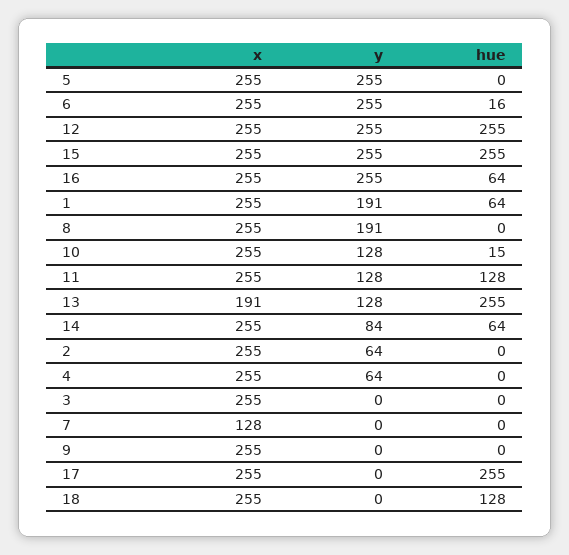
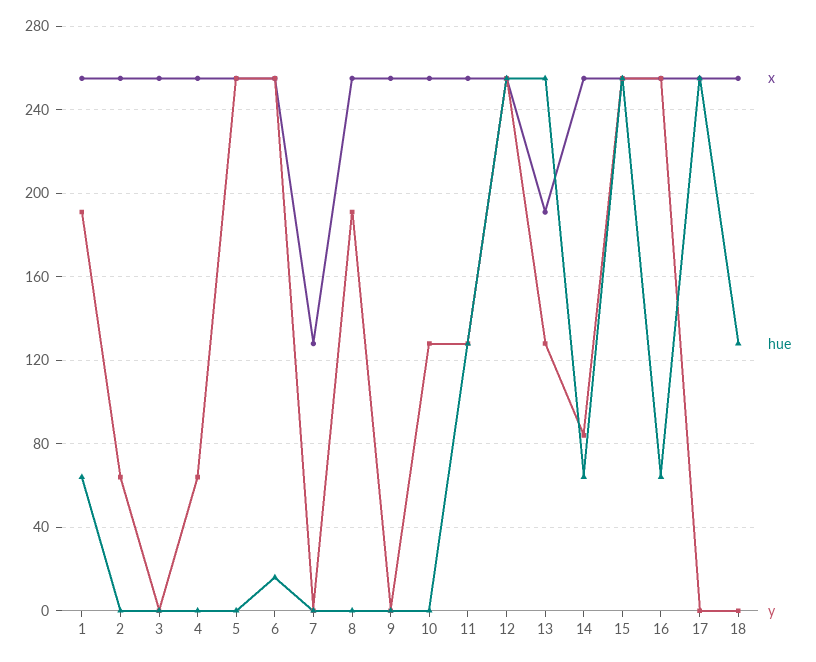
hue, 10: 15 -> 0

